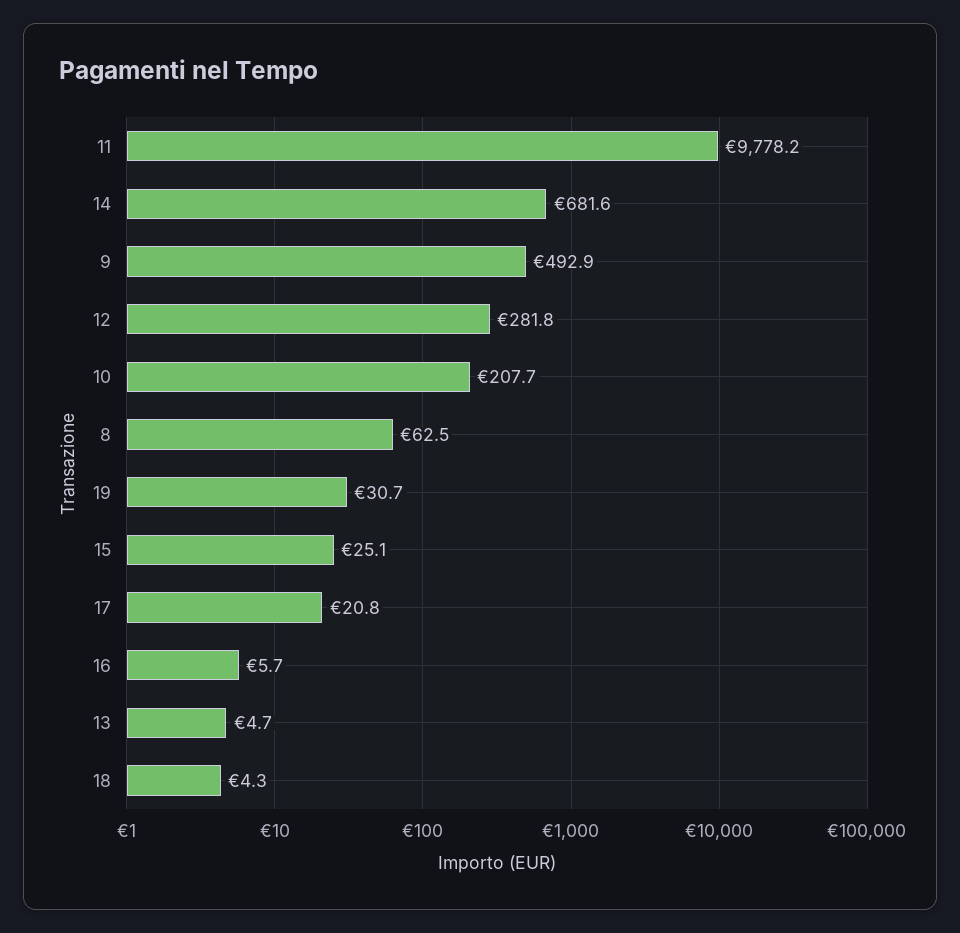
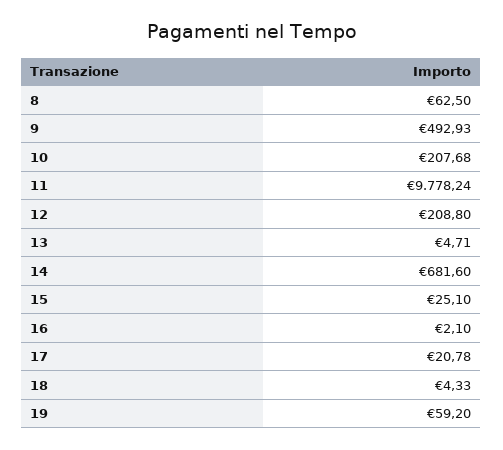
12: 281.8 -> 208.8
19: 30.7 -> 59.2
16: 5.7 -> 2.1

